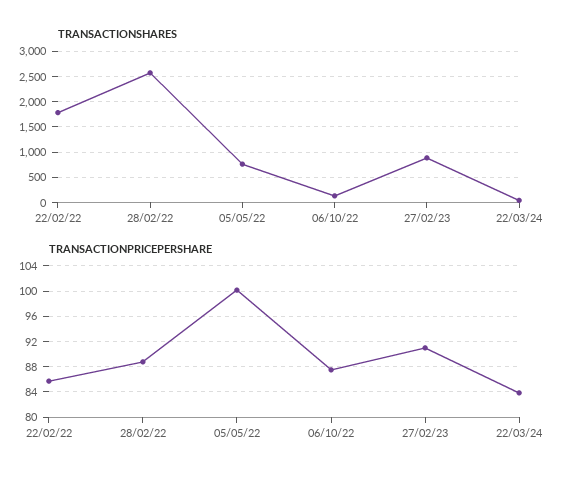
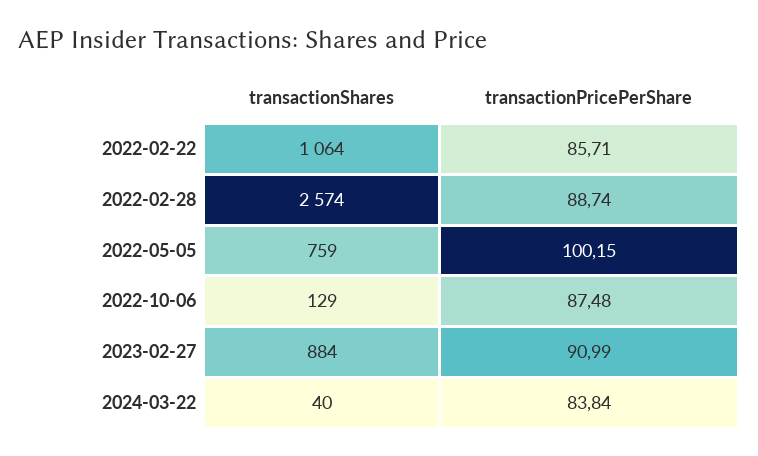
TRANSACTIONSHARES, 22/02/22: 1750 -> 1064

